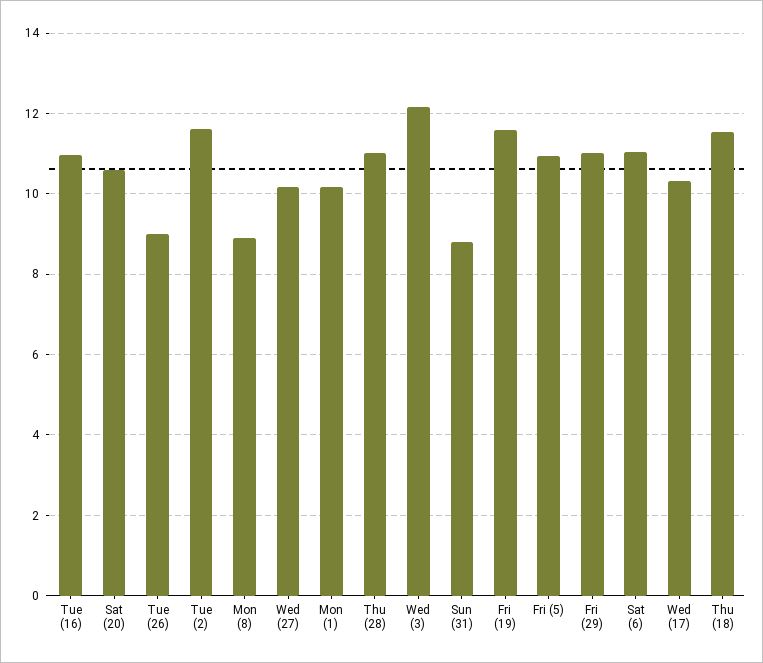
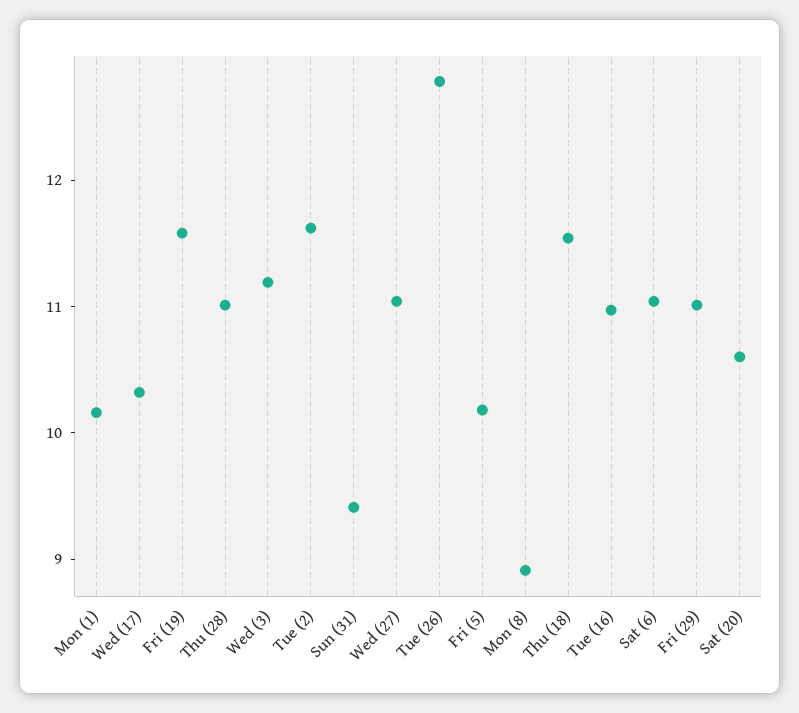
Tue (26): 9 -> 12.8
Wed (27): 10.2 -> 11
Wed (3): 12.2 -> 11.2
Sun (31): 8.8 -> 9.4
Fri (5): 11 -> 10.2

